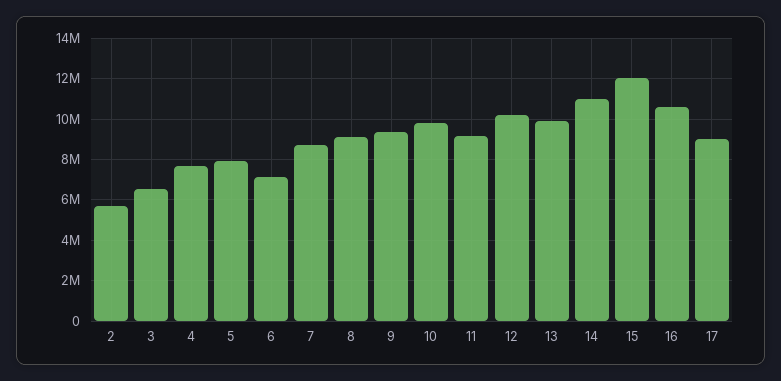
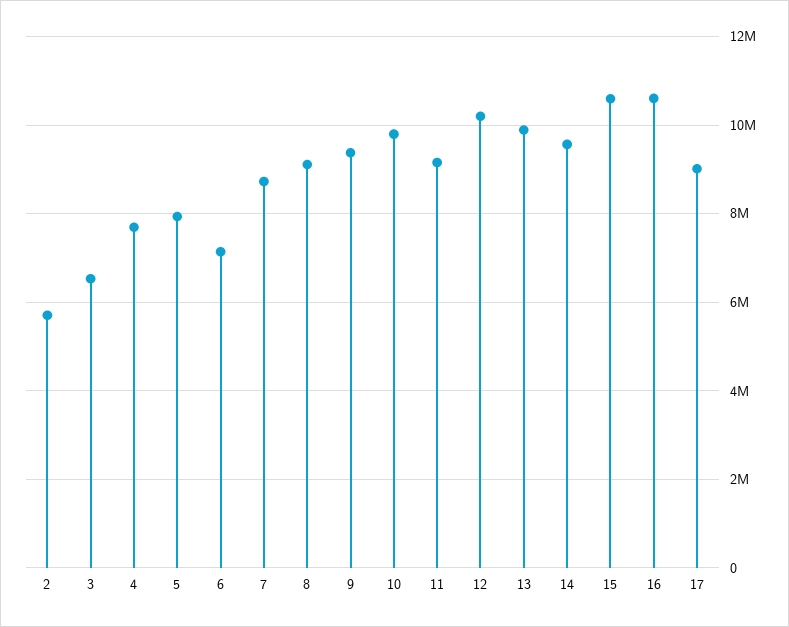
14: 11000000 -> 9600000
15: 12000000 -> 10600000

